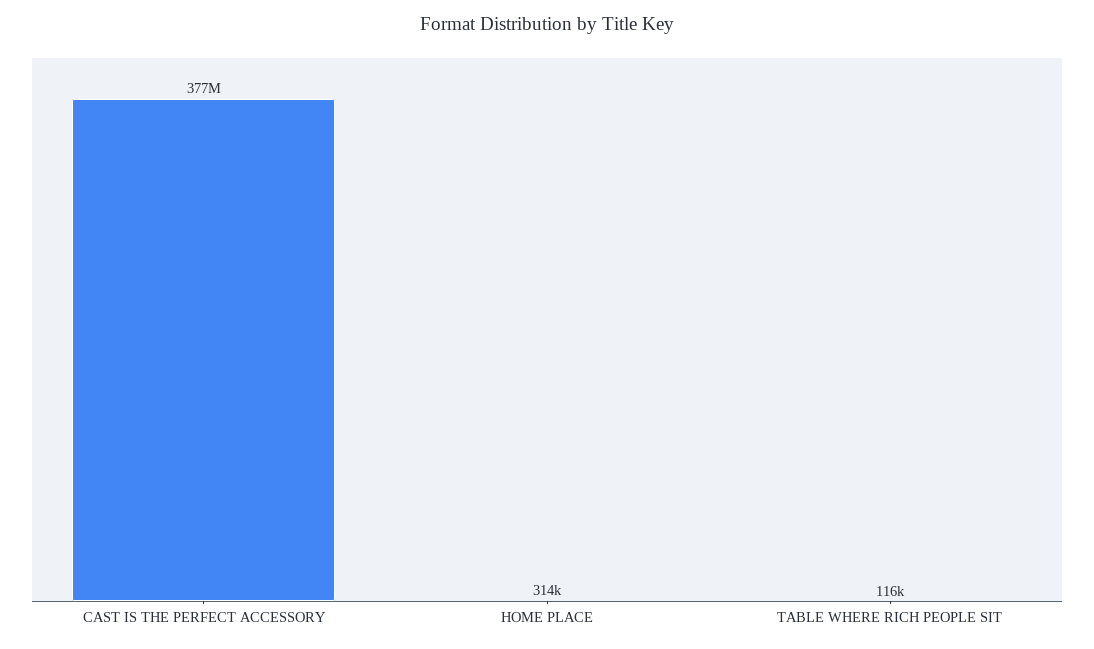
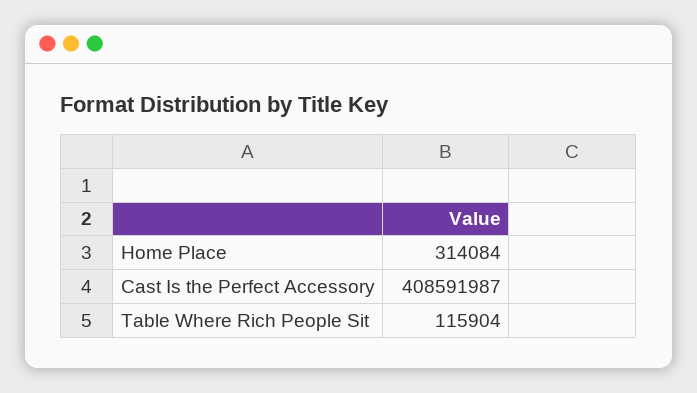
CAST IS THE PERFECT ACCESSORY: 377000000 -> 408591987

